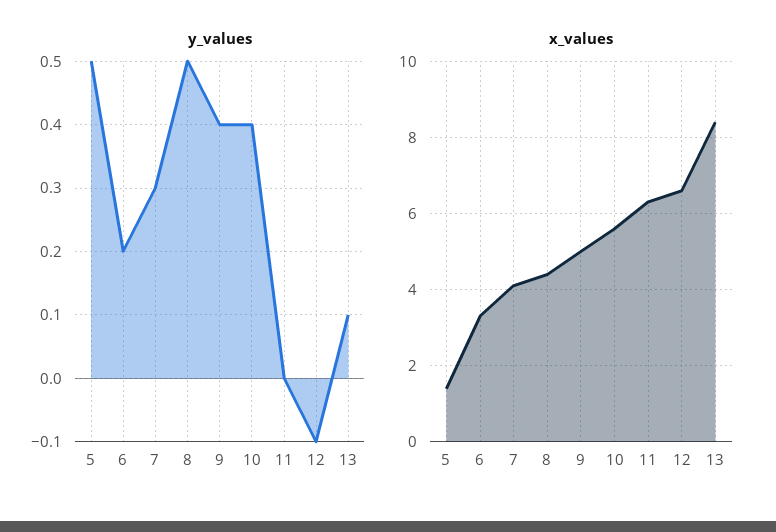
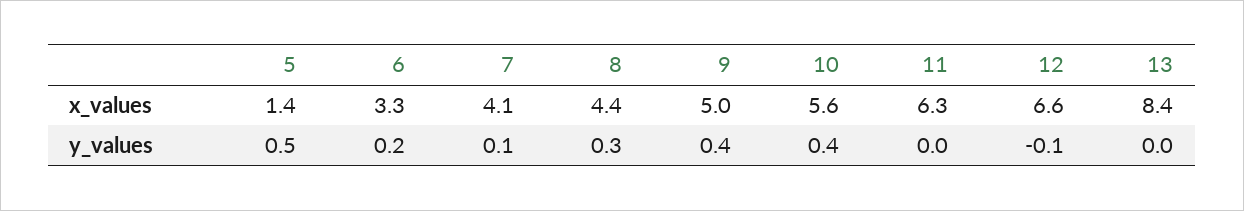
y_values, 7: 0.3 -> 0.1
y_values, 8: 0.5 -> 0.3
y_values, 13: 0.1 -> 0

